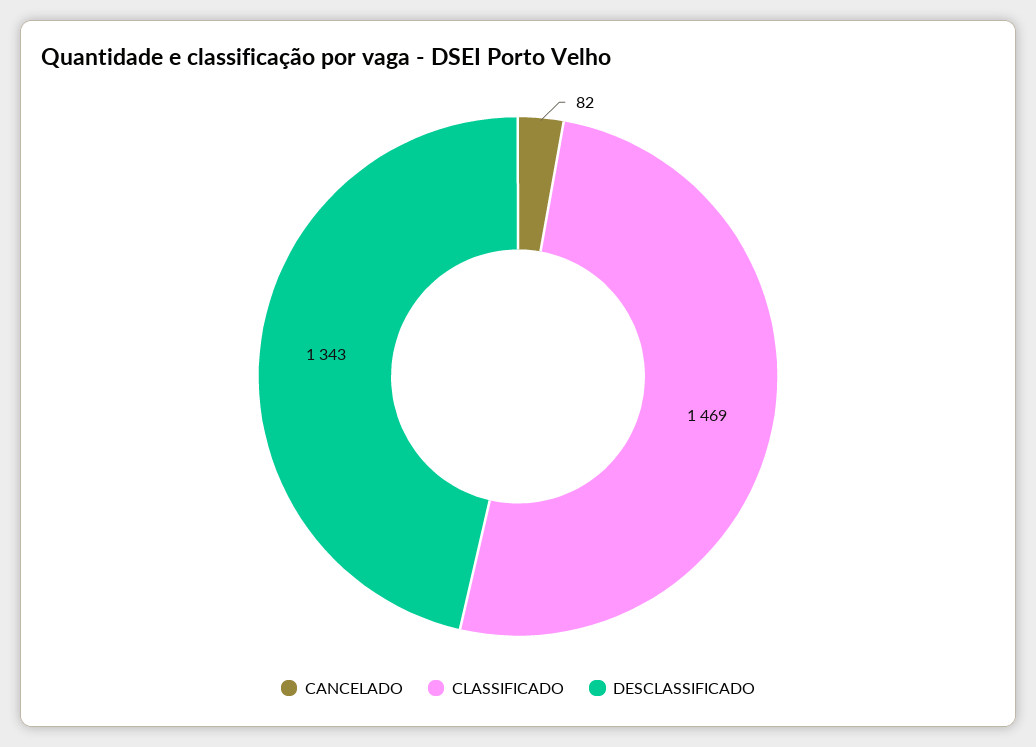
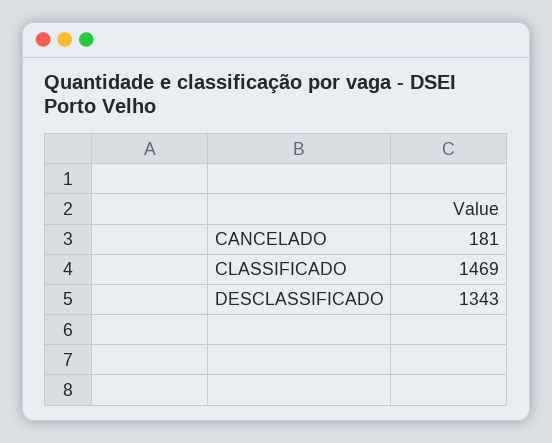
CANCELADO: 82 -> 181

